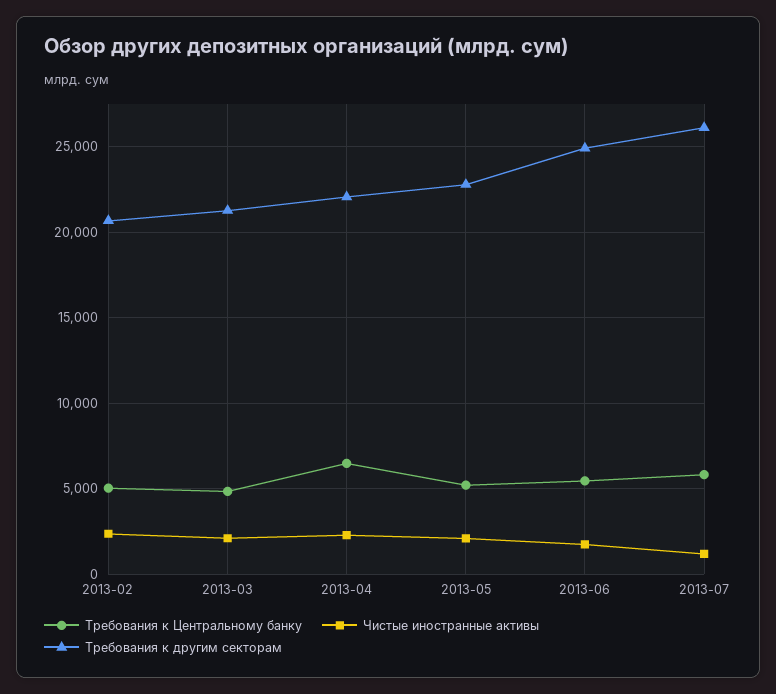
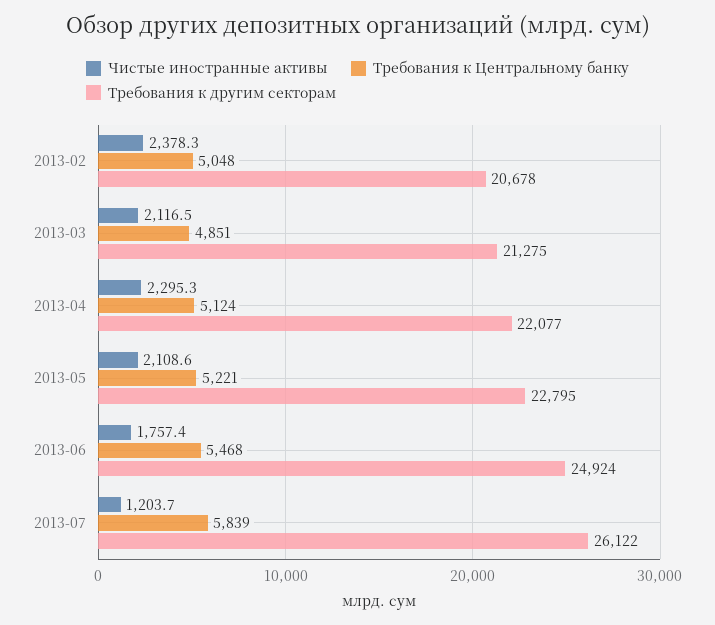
Требования к Центральному банку, 2013-04: 6500 -> 5124

